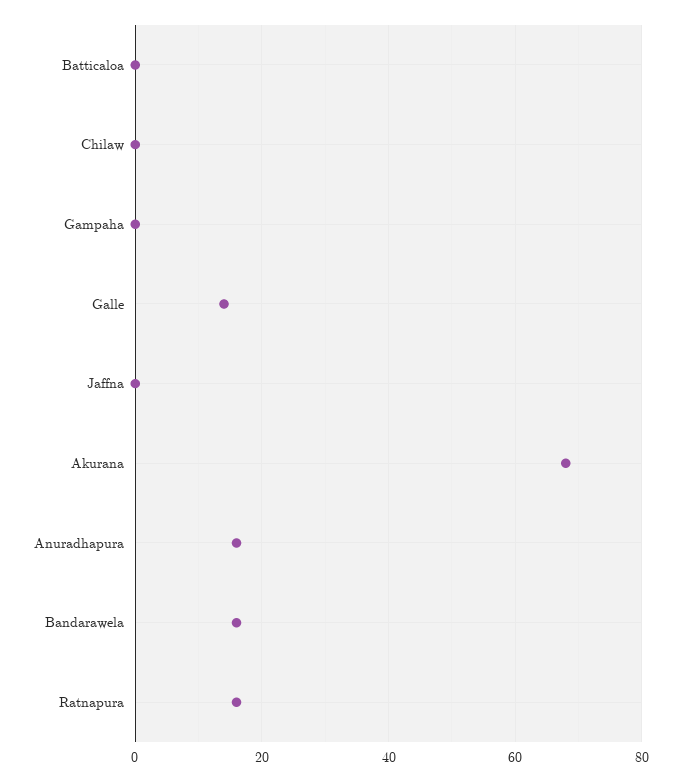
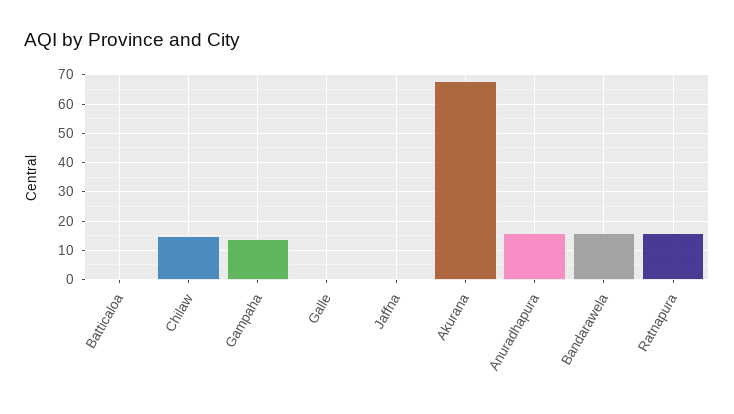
Chilaw: 0 -> 15
Gampaha: 0 -> 15
Galle: 15 -> 0

